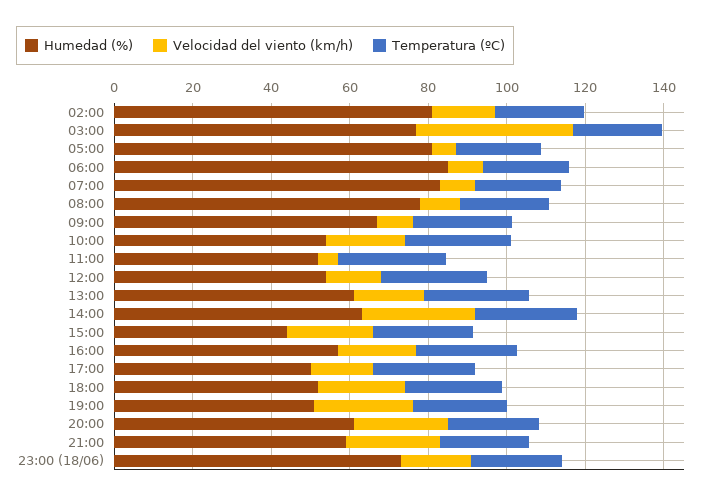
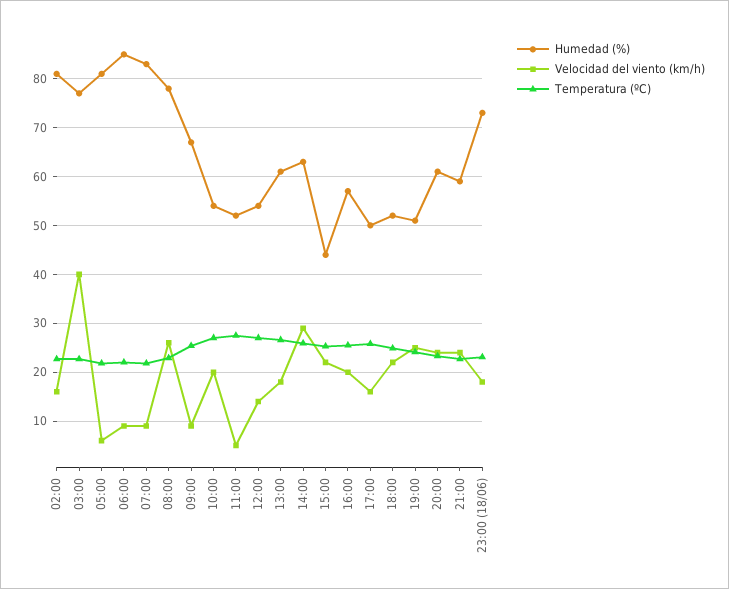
Velocidad del viento (km/h), 08:00: 10 -> 26

